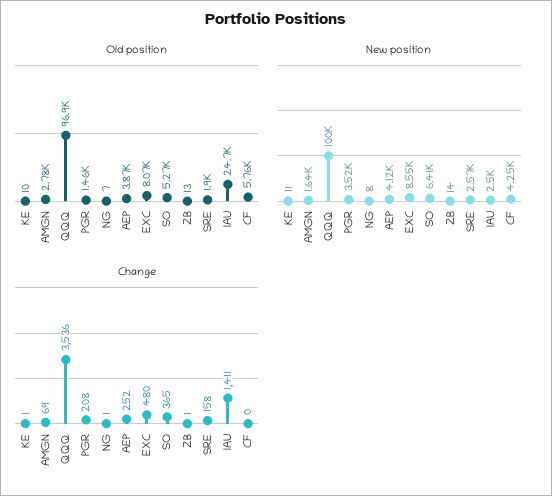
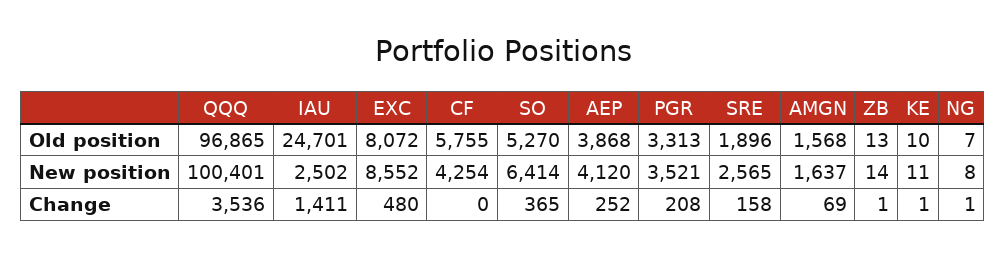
Old position, AMGN: 2780 -> 1568
Old position, PGR: 1460 -> 3313

